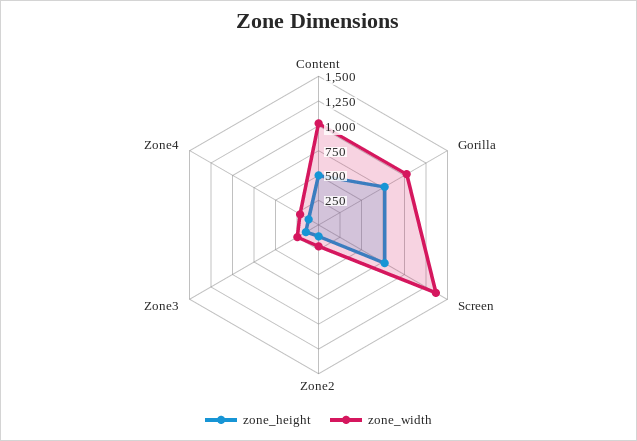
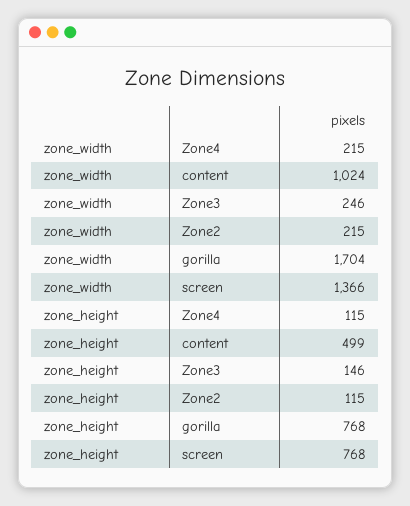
zone_width, Gorilla: 1000 -> 1704

